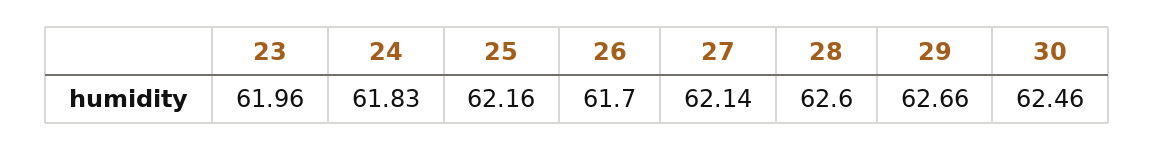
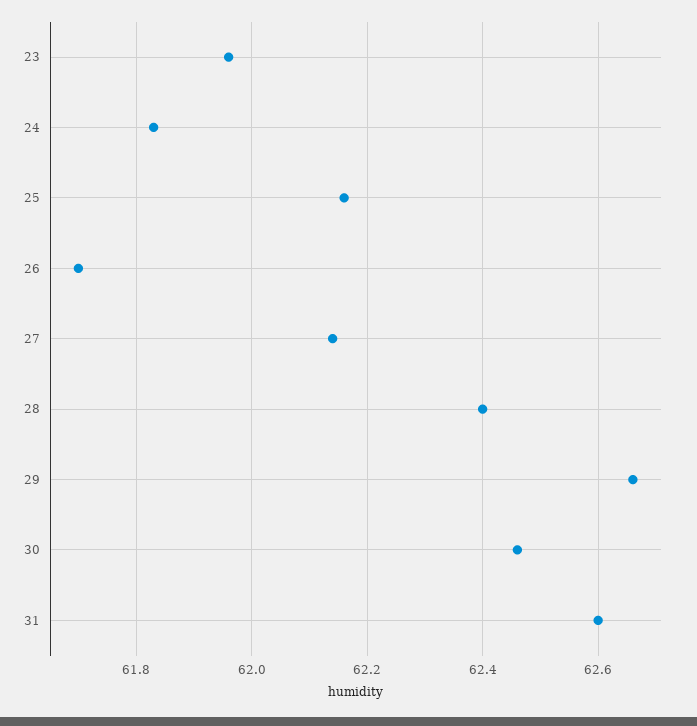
28: 62.6 -> 62.4
31: none -> 62.6

